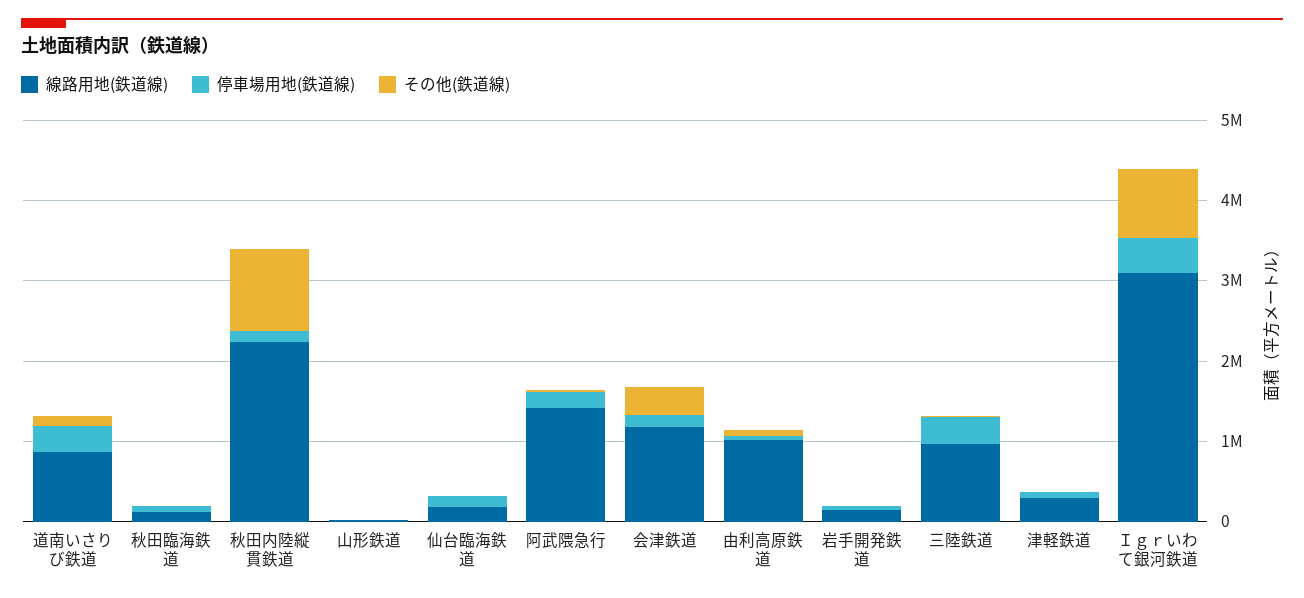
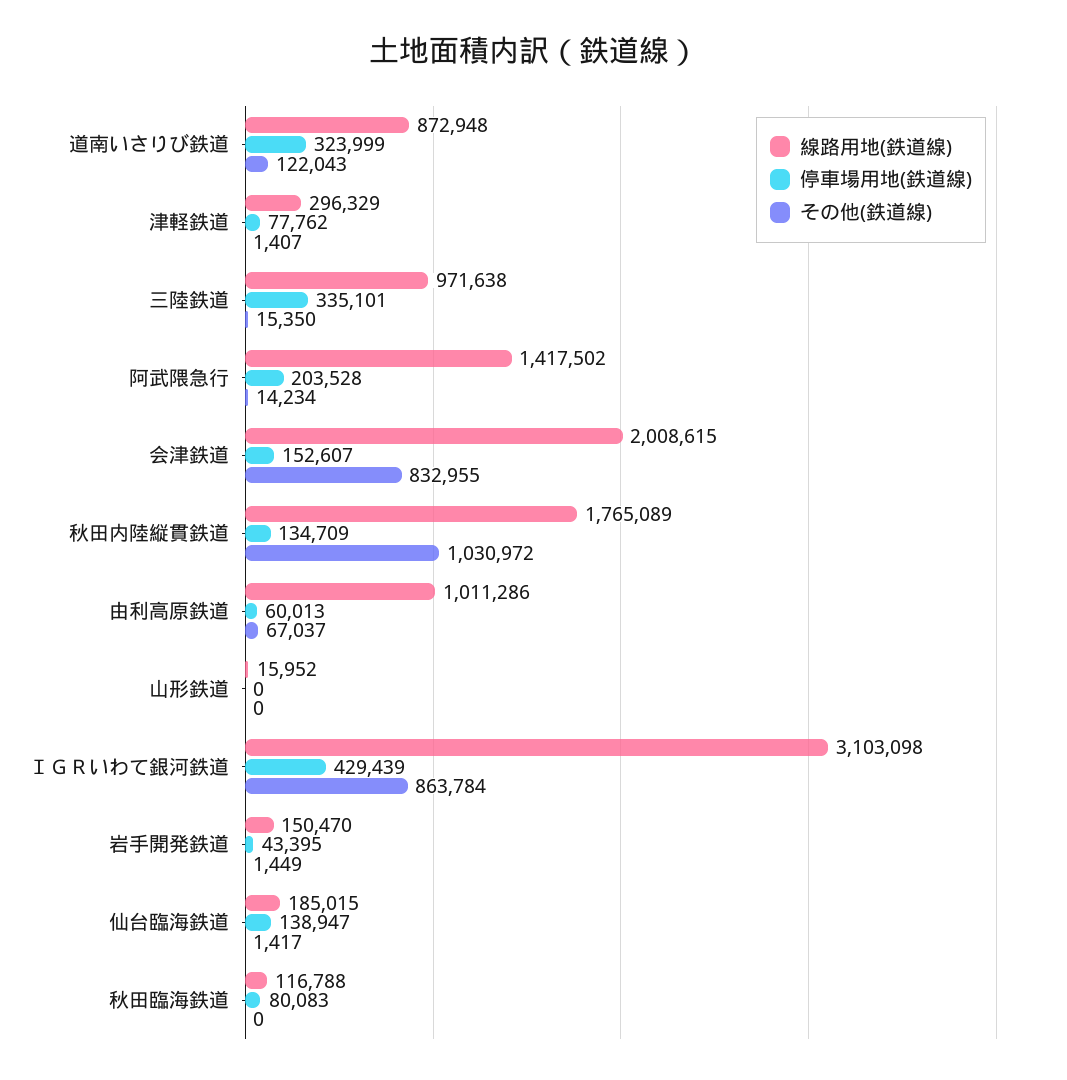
線路用地(鉄道線), 秋田内陸縦貫鉄道: 2200000 -> 1765089
線路用地(鉄道線), 会津鉄道: 1200000 -> 2008615
その他(鉄道線), 会津鉄道: 400000 -> 832955

